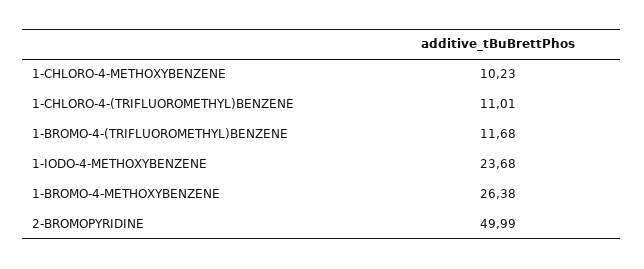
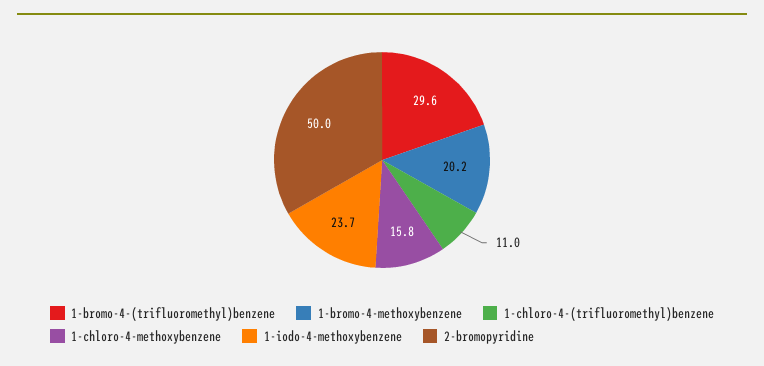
1-CHLORO-4-METHOXYBENZENE: 10.23 -> 15.8
1-BROMO-4-(TRIFLUOROMETHYL)BENZENE: 11.68 -> 29.6
1-BROMO-4-METHOXYBENZENE: 26.38 -> 20.2

